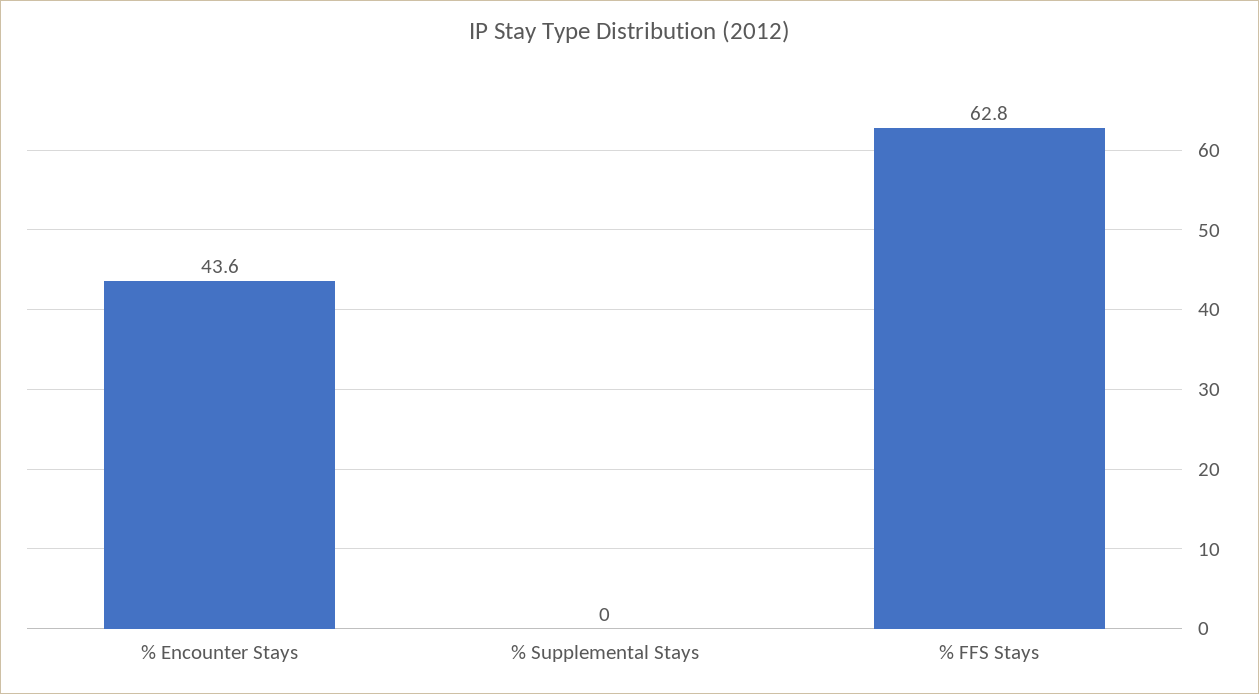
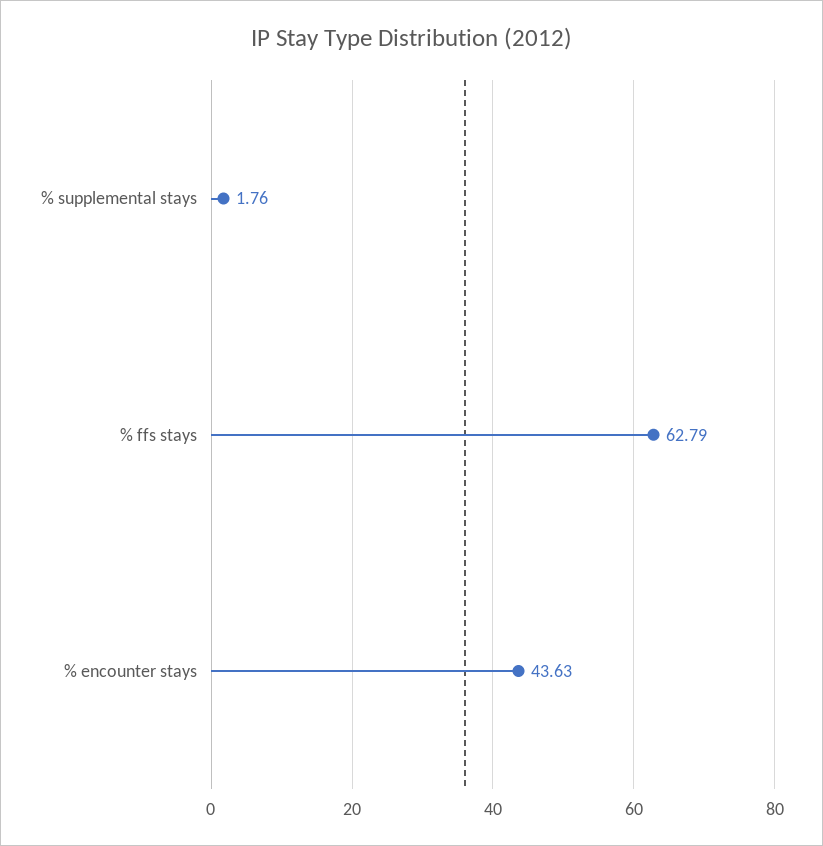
% Supplemental Stays: 0 -> 1.76

